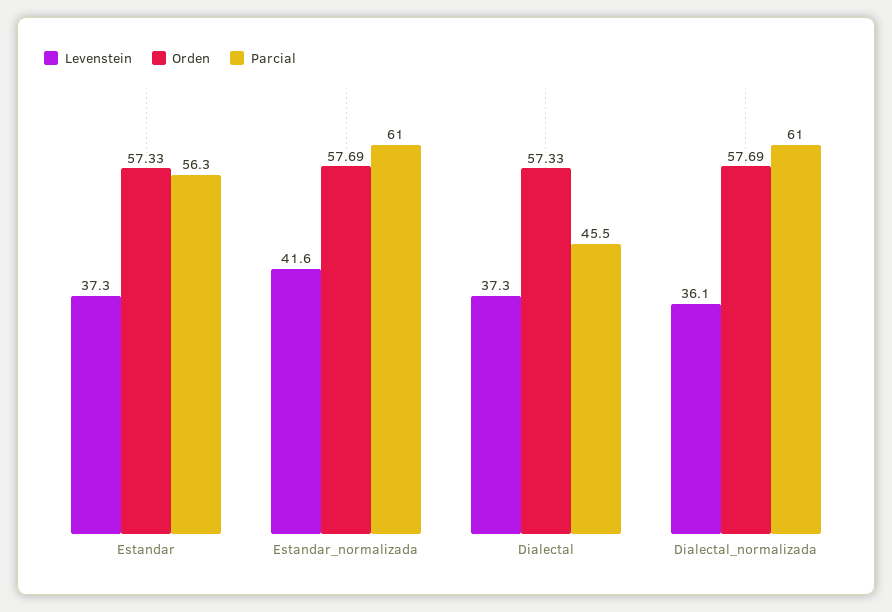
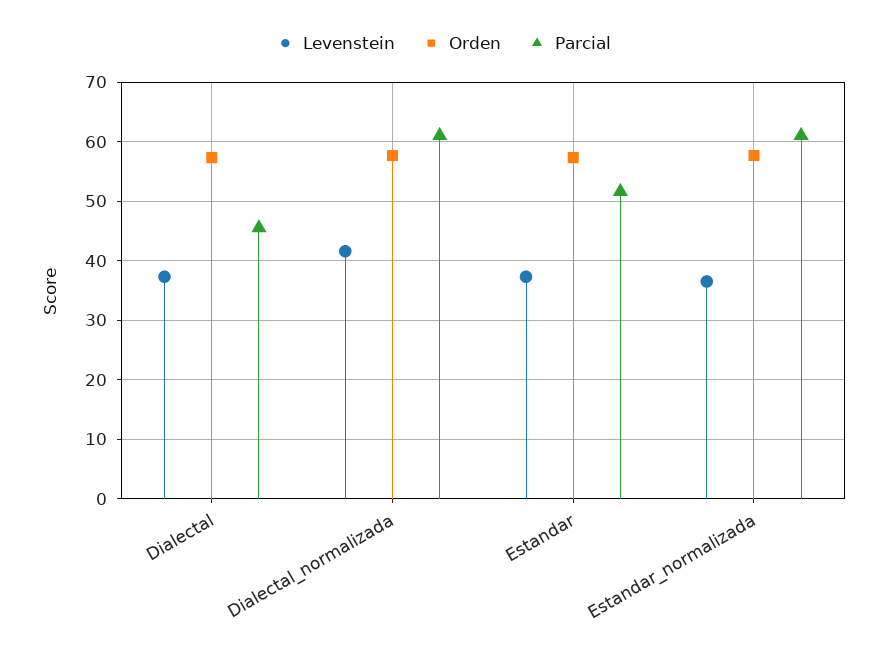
Parcial, Estandar: 56.3 -> 52
Levenstein, Estandar_normalizada: 41.6 -> 36
Levenstein, Dialectal_normalizada: 36.1 -> 42

